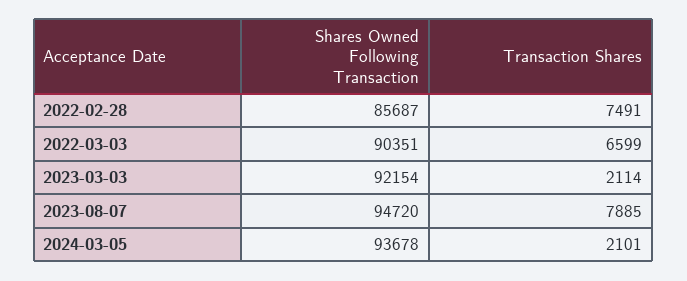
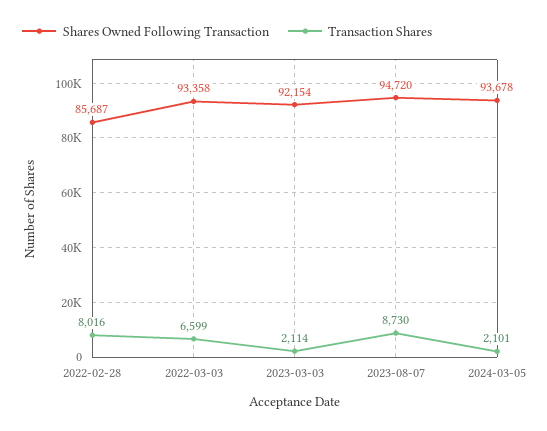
Transaction Shares, 2022-02-28: 7491 -> 8016
Shares Owned Following Transaction, 2022-03-03: 90351 -> 93358
Transaction Shares, 2023-08-07: 7885 -> 8730

